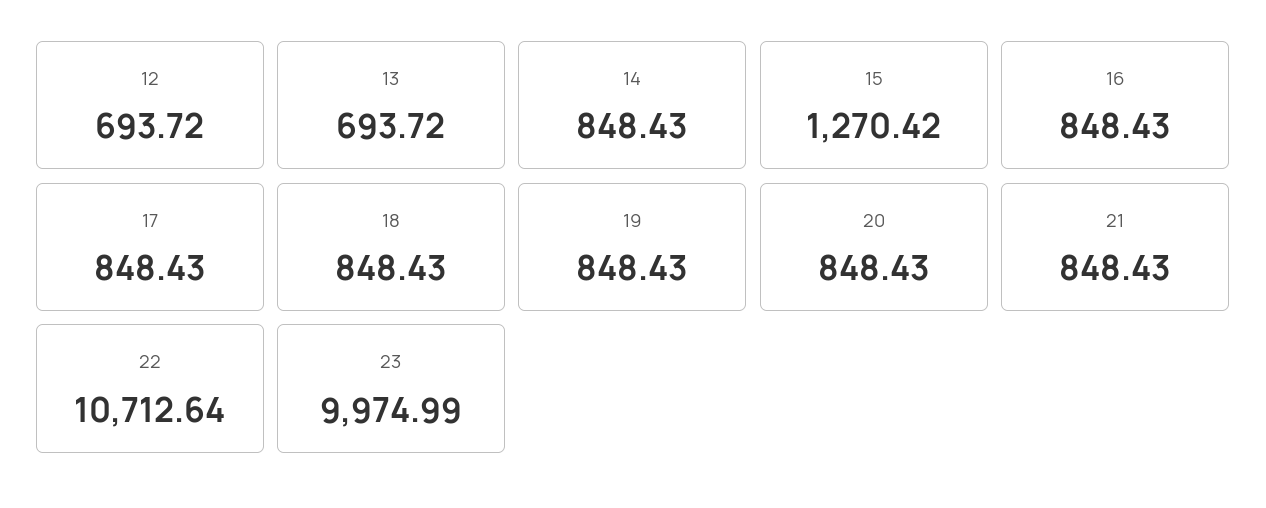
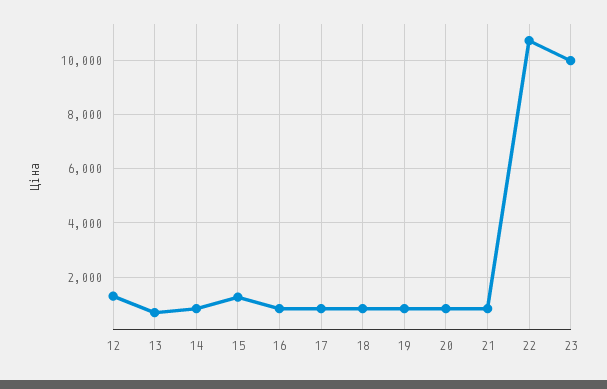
12: 693.72 -> 1250

